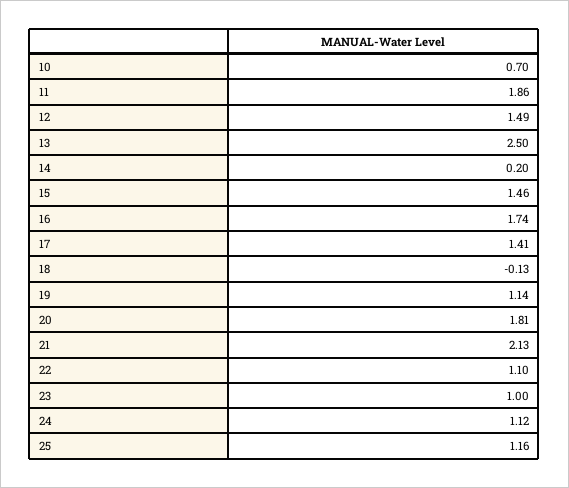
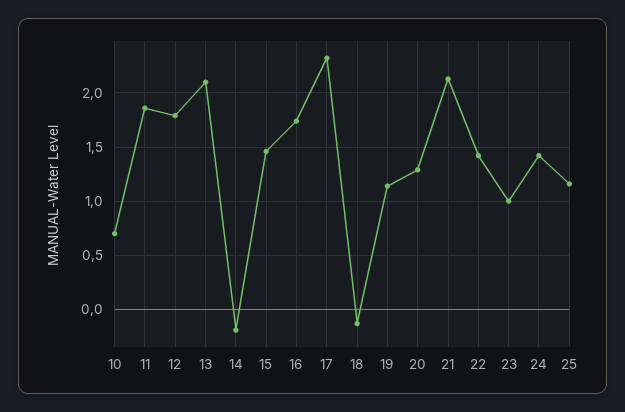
12: 1.49 -> 1.8
13: 2.5 -> 2.1
14: 0.2 -> -0.2
17: 1.41 -> 2.3
20: 1.81 -> 1.3
22: 1.1 -> 1.4
24: 1.12 -> 1.4

